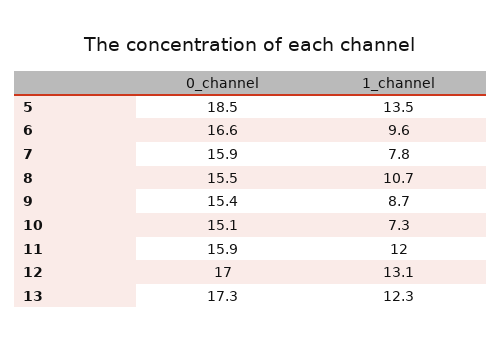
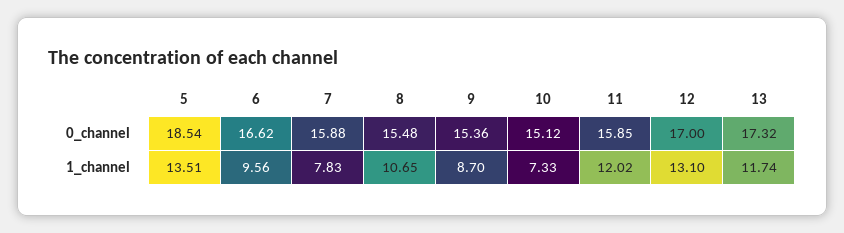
1_channel, 13: 12.3 -> 11.74

